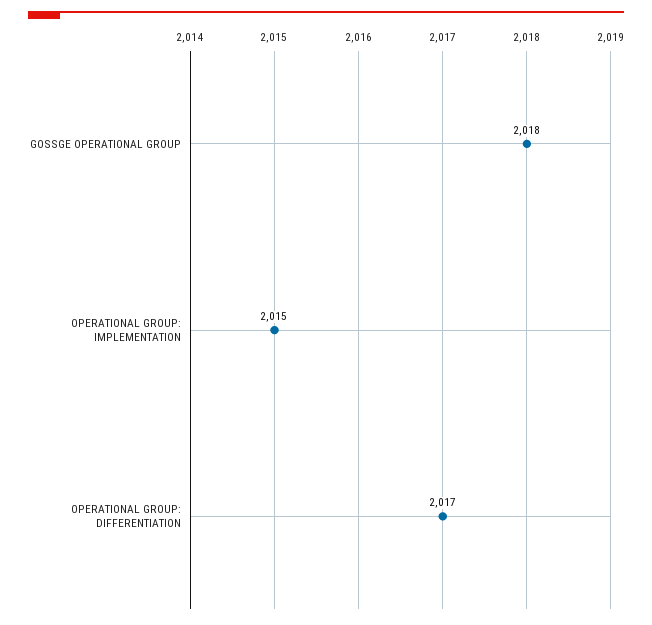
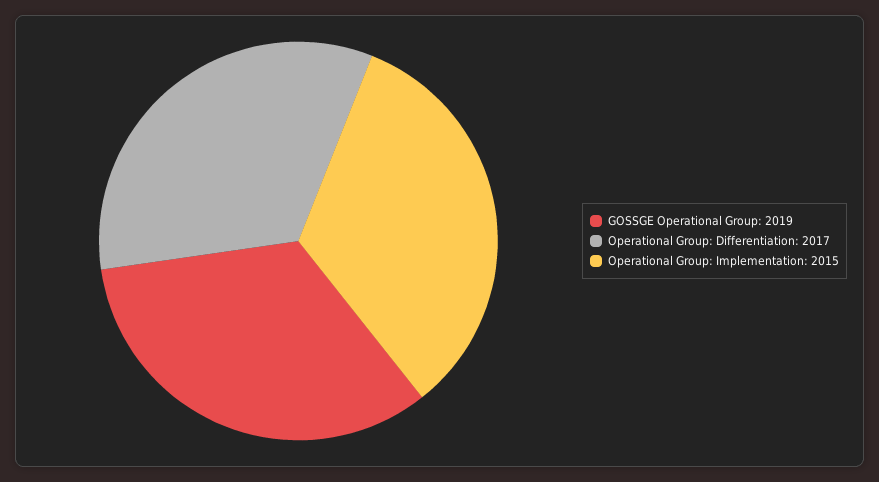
GOSSGE OPERATIONAL GROUP: 2018 -> 2019

